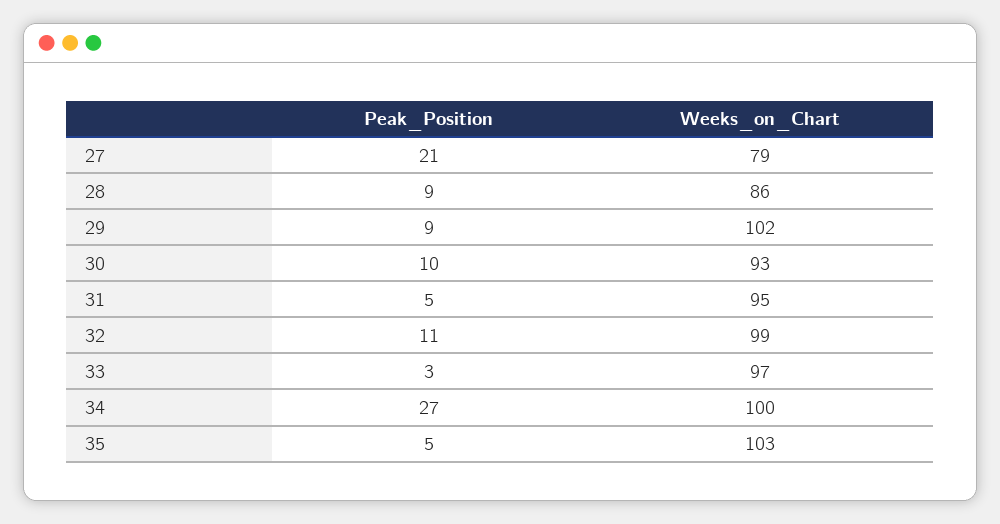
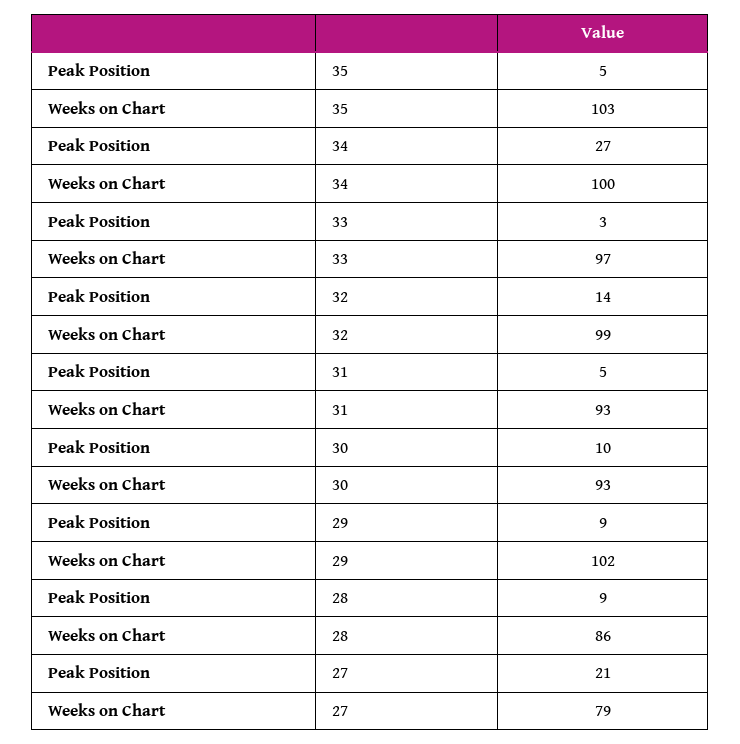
Weeks_on_Chart, 31: 95 -> 93
Peak_Position, 32: 11 -> 14

